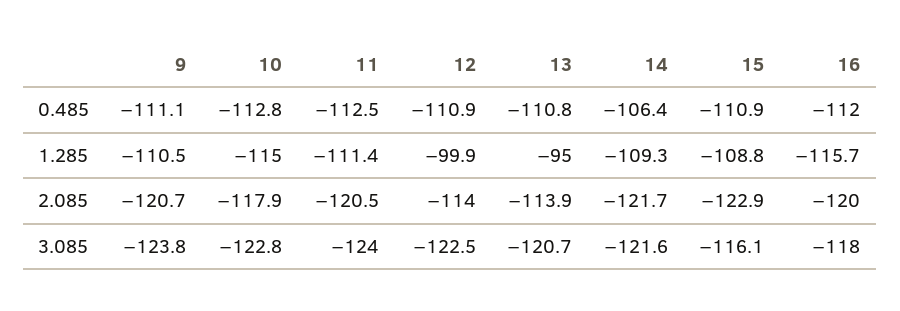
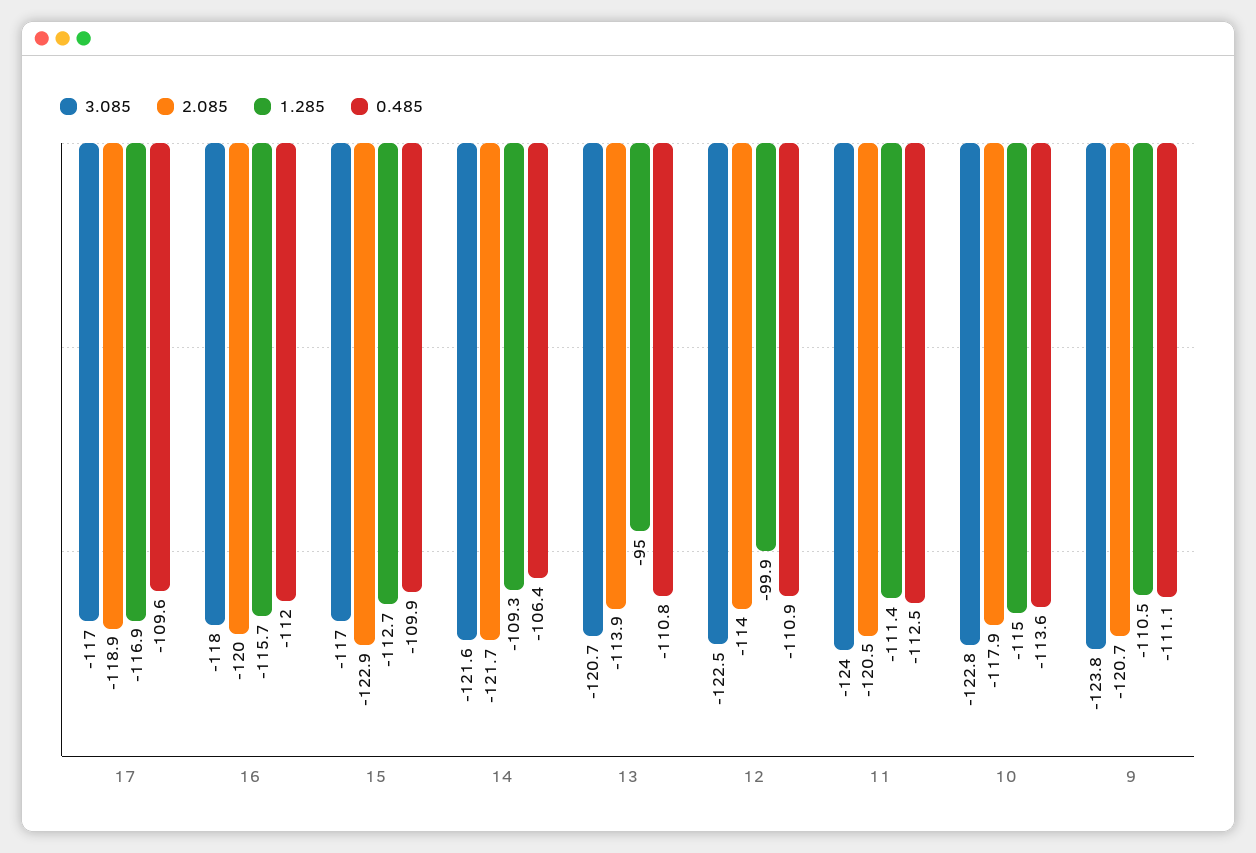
0.485, 10: -112.8 -> -113.6
0.485, 15: -110.9 -> -109.9
1.285, 15: -108.8 -> -112.7
3.085, 15: -116.1 -> -117
3.085, 17: none -> -117
2.085, 17: none -> -118.9
1.285, 17: none -> -116.9
0.485, 17: none -> -109.6

